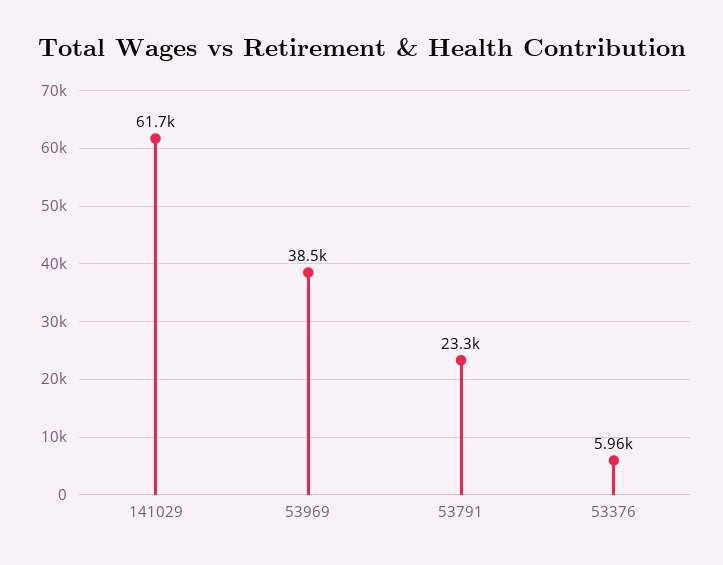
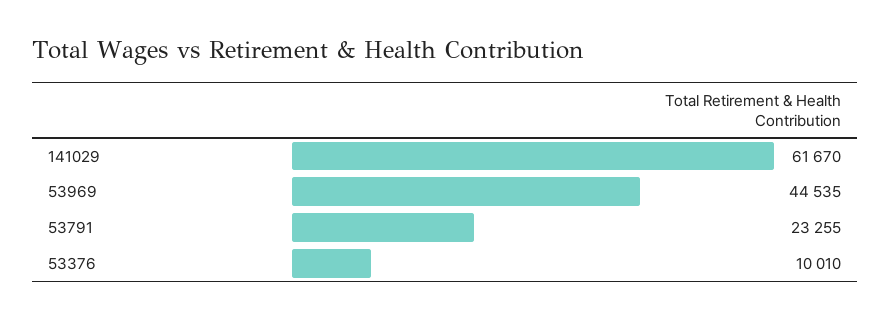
53969: 38500 -> 44535
53376: 5960 -> 10010

